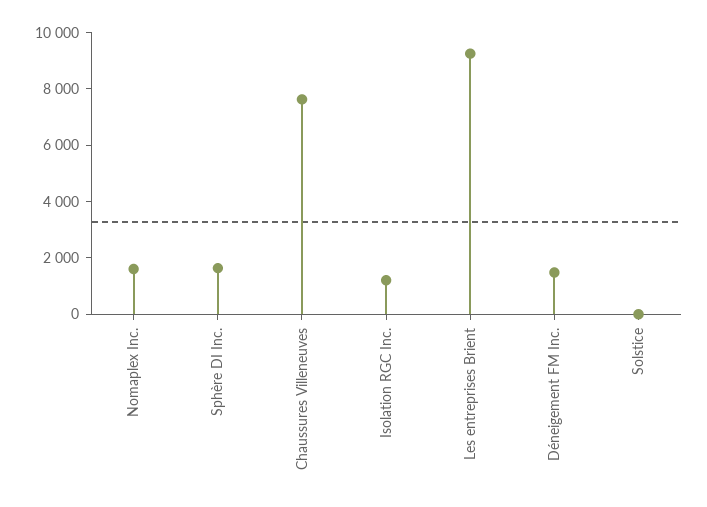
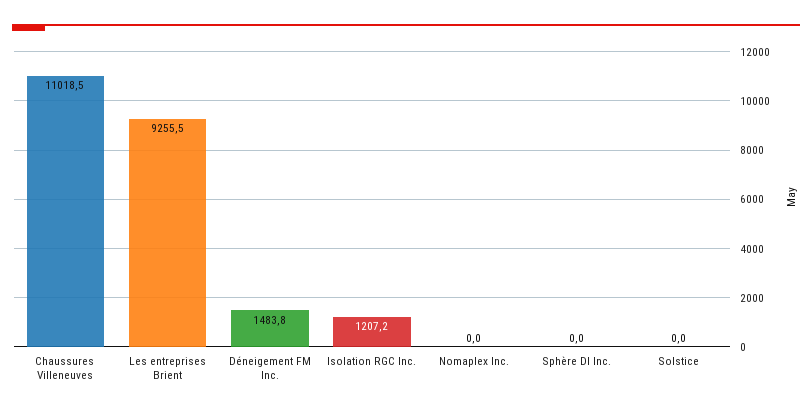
Nomaplex Inc.: 1500 -> 0
Sphère DI Inc.: 1500 -> 0
Chaussures Villeneuves: 7500 -> 11018.5

